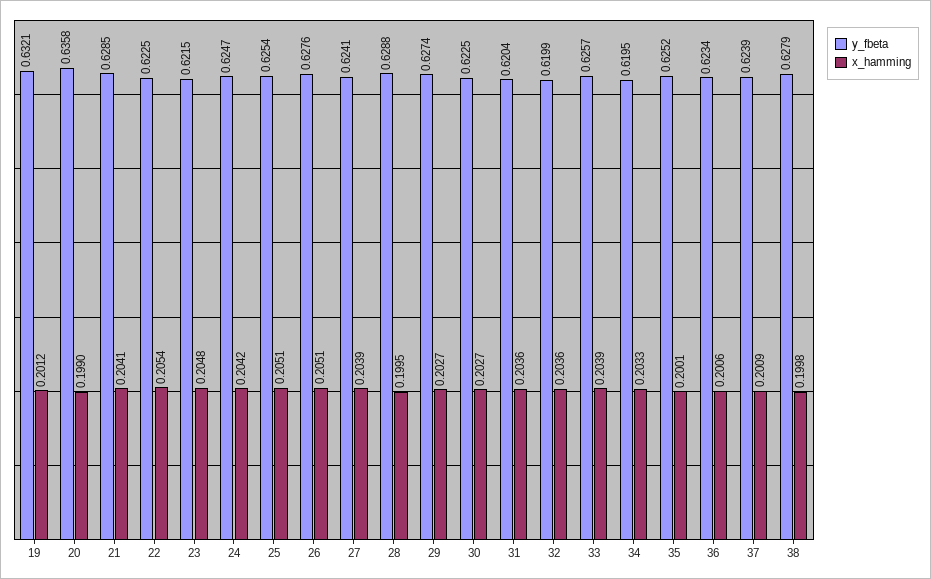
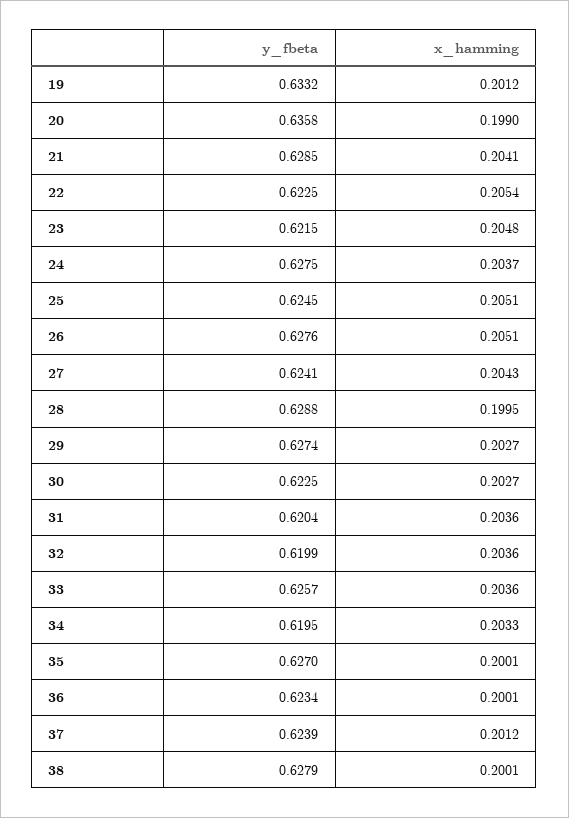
y_fbeta, 19: 0.6321 -> 0.6332
y_fbeta, 24: 0.6247 -> 0.6275
x_hamming, 24: 0.2042 -> 0.2037
y_fbeta, 25: 0.6254 -> 0.6245
x_hamming, 27: 0.2039 -> 0.2043
x_hamming, 33: 0.2039 -> 0.2036
y_fbeta, 35: 0.6252 -> 0.627
x_hamming, 36: 0.2006 -> 0.2001
x_hamming, 37: 0.2009 -> 0.2012
x_hamming, 38: 0.1998 -> 0.2001

